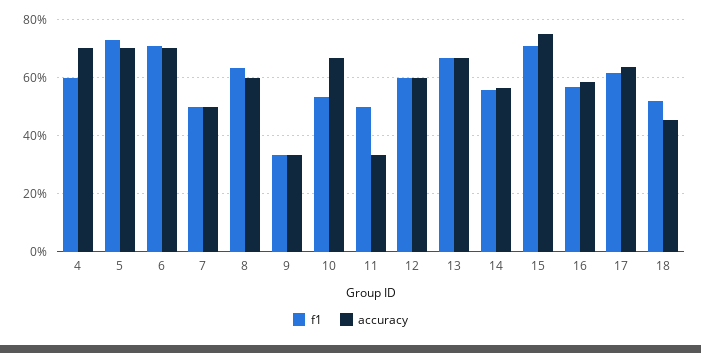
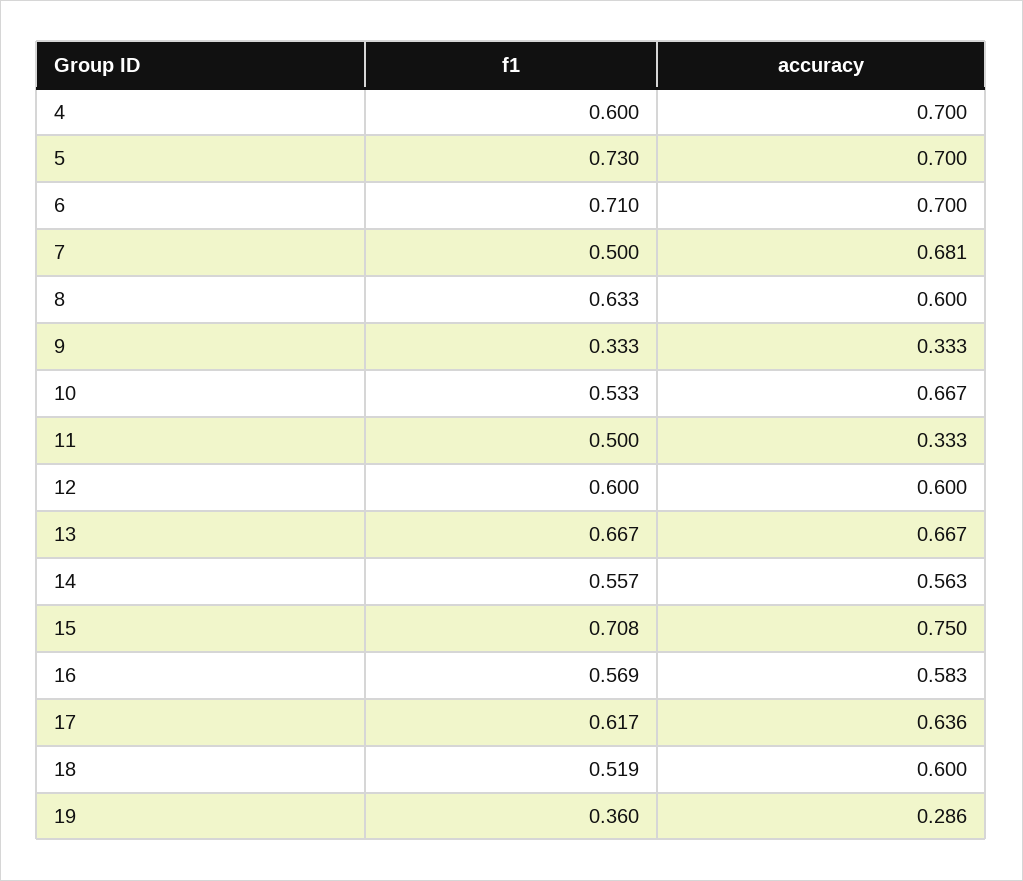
accuracy, 7: 0.5 -> 0.681
accuracy, 18: 0.45 -> 0.6
f1, 19: none -> 0.36
accuracy, 19: none -> 0.286

